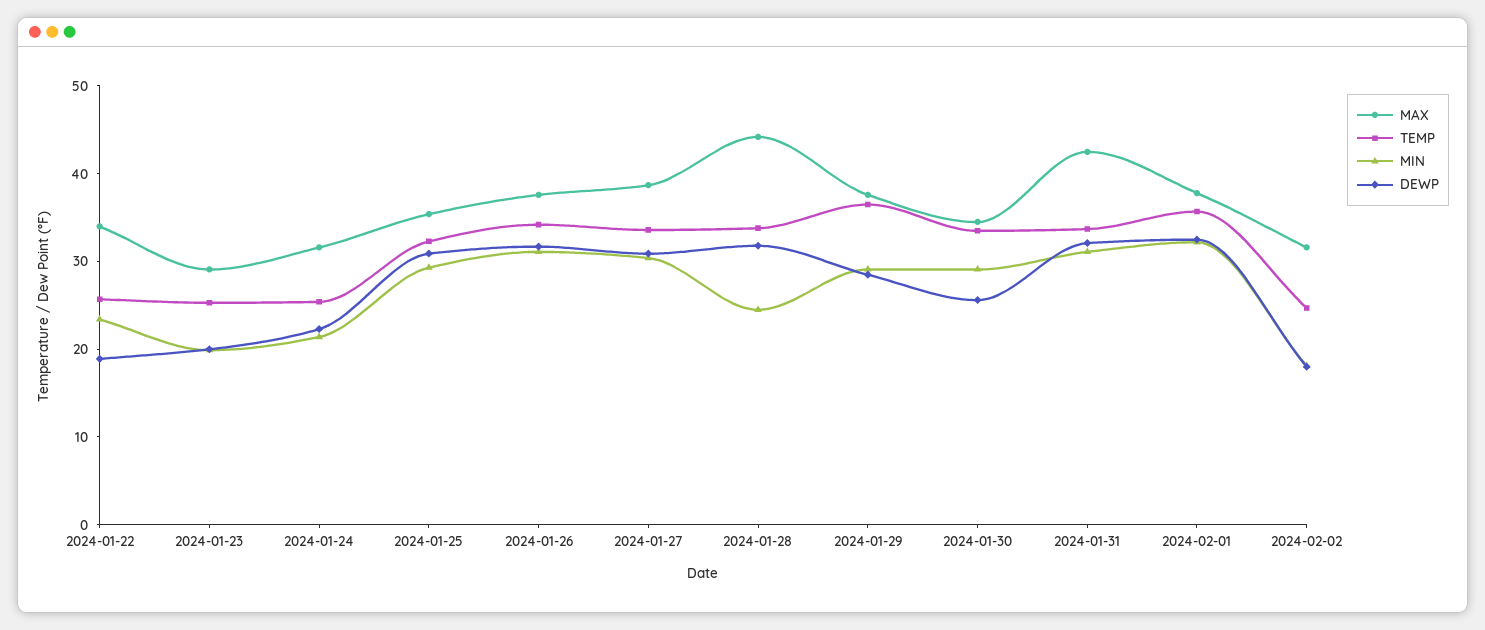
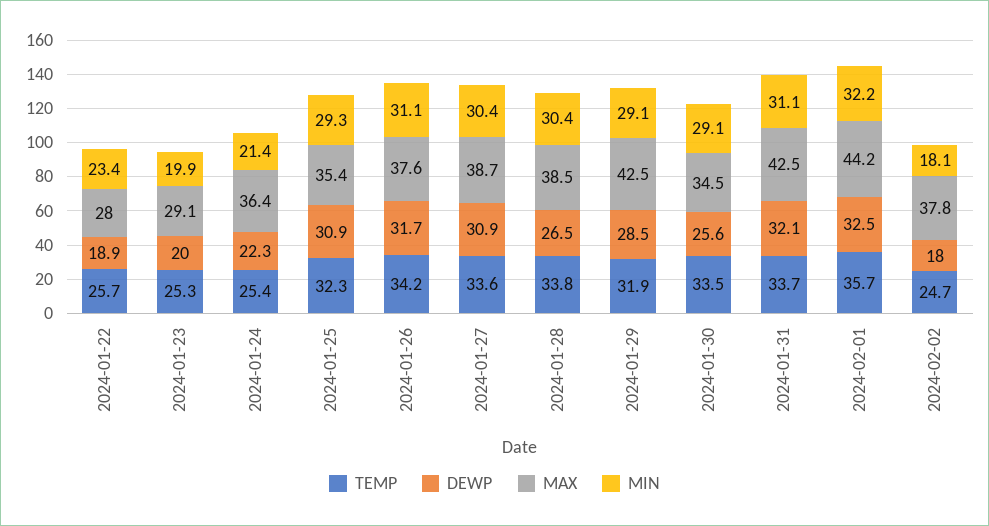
MAX, 2024-01-22: 34 -> 28
MAX, 2024-01-24: 32 -> 36.4
MAX, 2024-01-28: 44 -> 38.5
MIN, 2024-01-28: 24 -> 30.4
DEWP, 2024-01-28: 32 -> 26.5
MAX, 2024-01-29: 38 -> 42.5
TEMP, 2024-01-29: 36 -> 31.9
MAX, 2024-02-01: 38 -> 44.2
MAX, 2024-02-02: 32 -> 37.8

